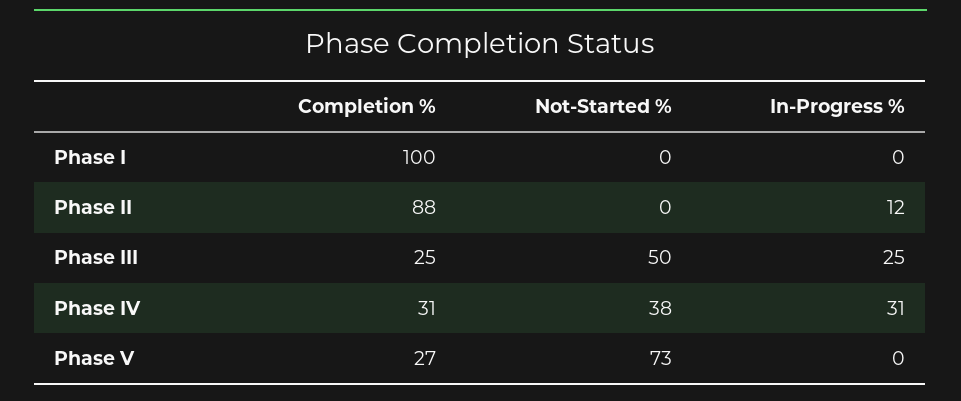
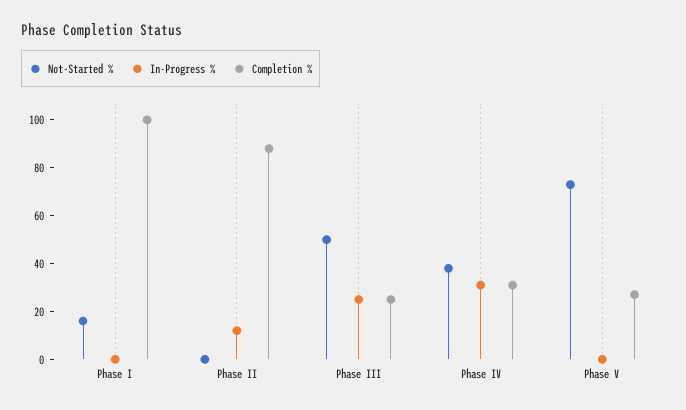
Not-Started %, Phase I: 0 -> 15

